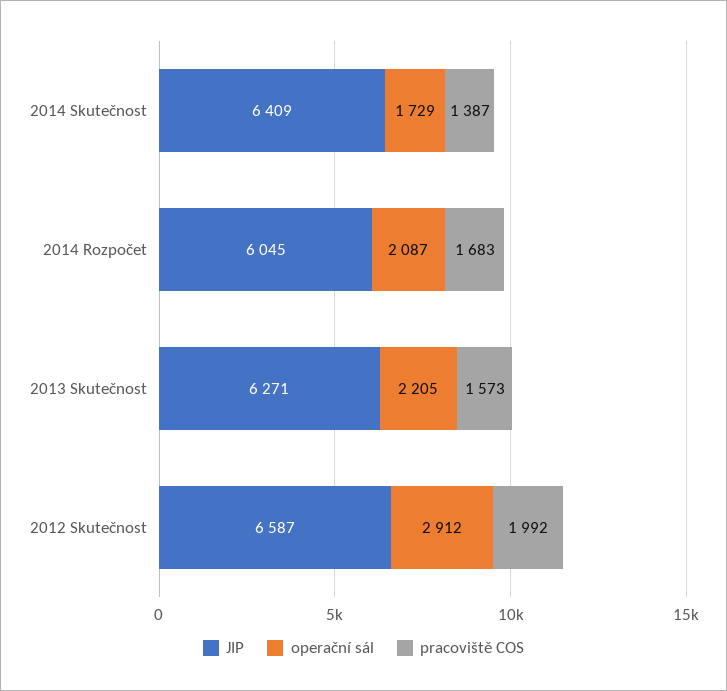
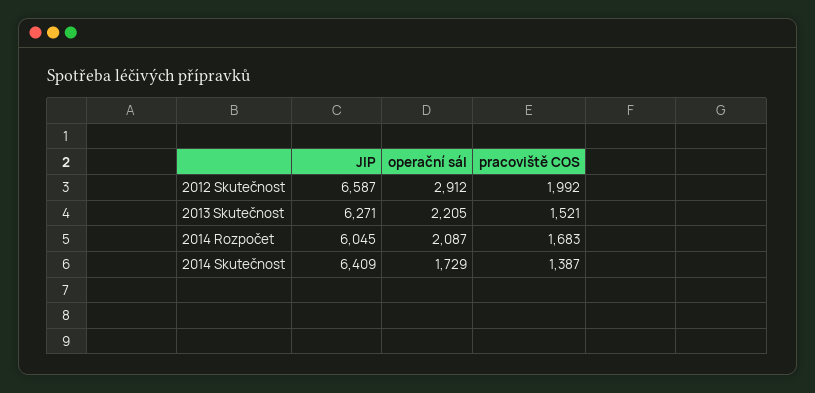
pracoviště COS, 2013 Skutečnost: 1573 -> 1521

